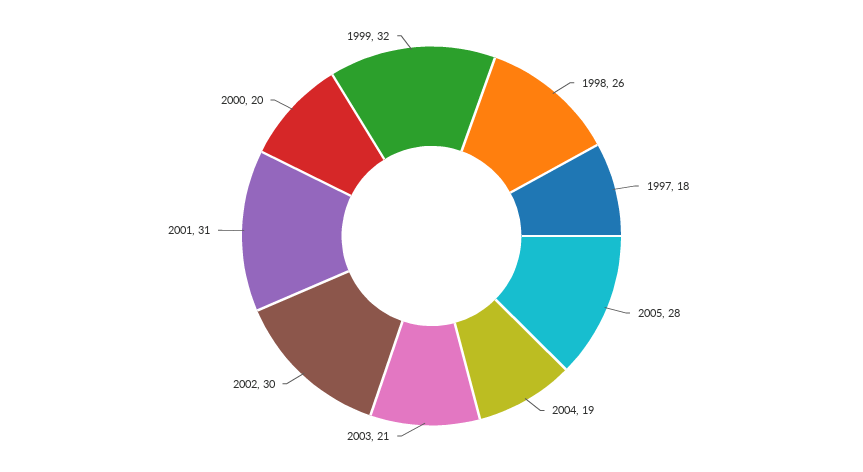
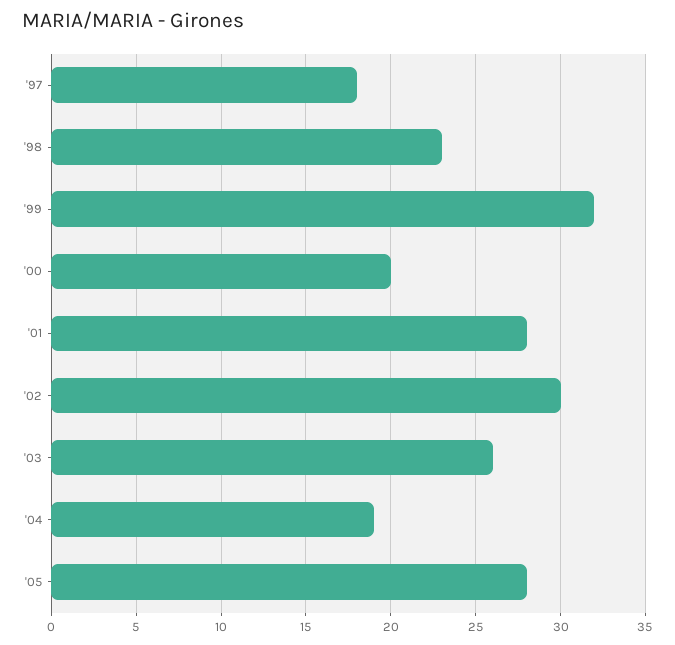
1998: 26 -> 23
2003: 21 -> 26
2001: 31 -> 28

